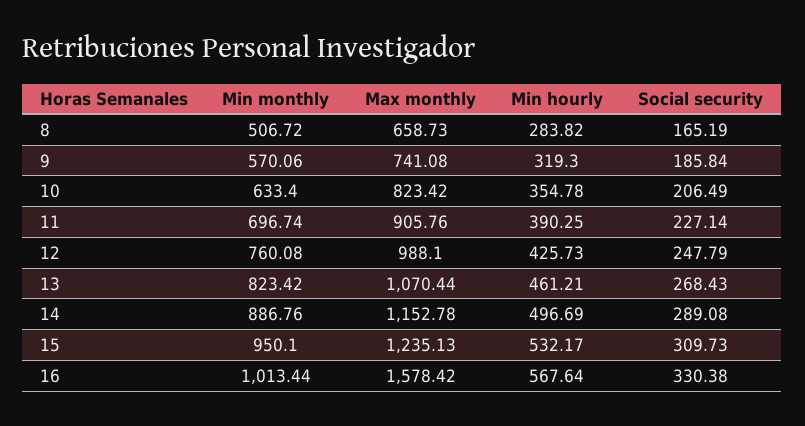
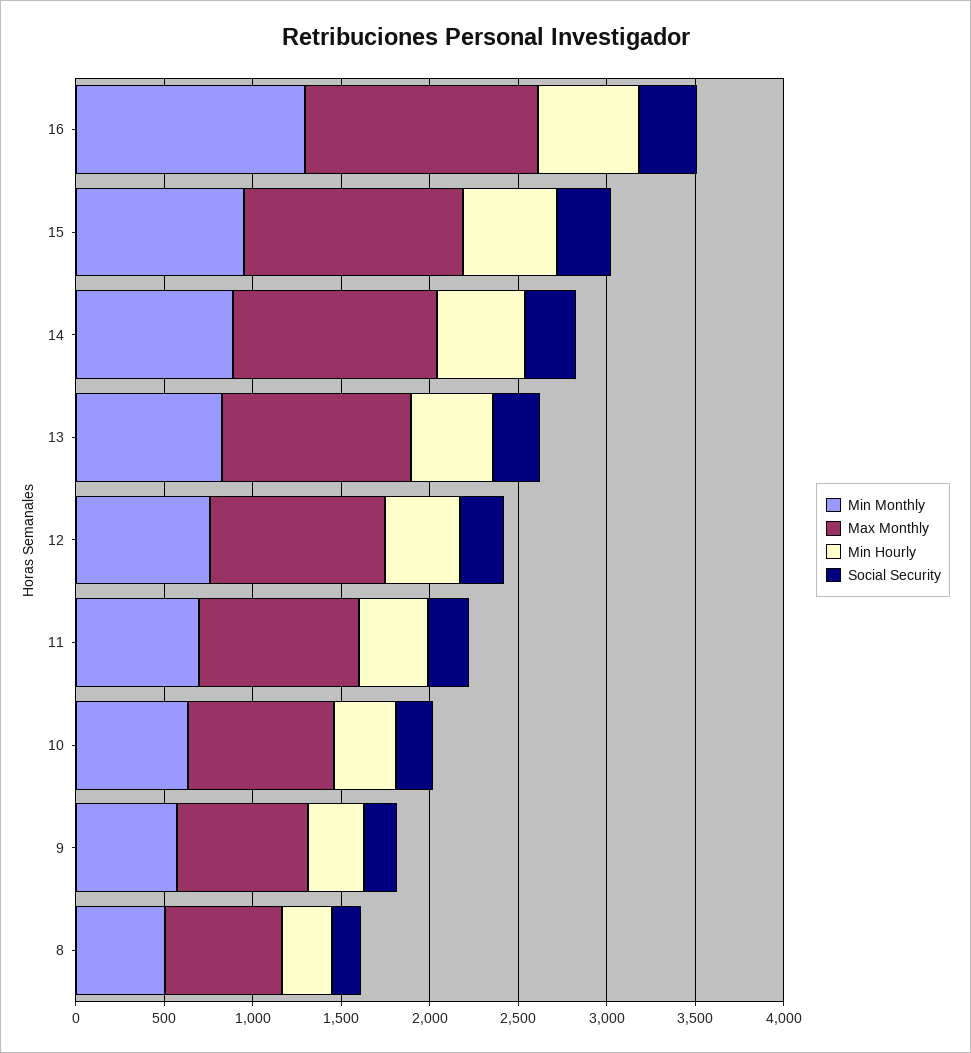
Min monthly, 16: 1013.44 -> 1300
Max monthly, 16: 1578.42 -> 1300

